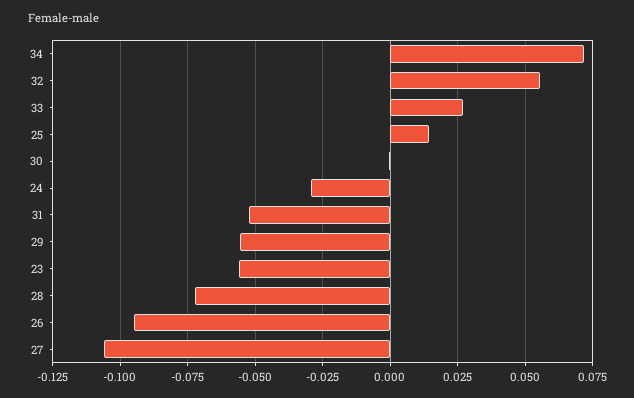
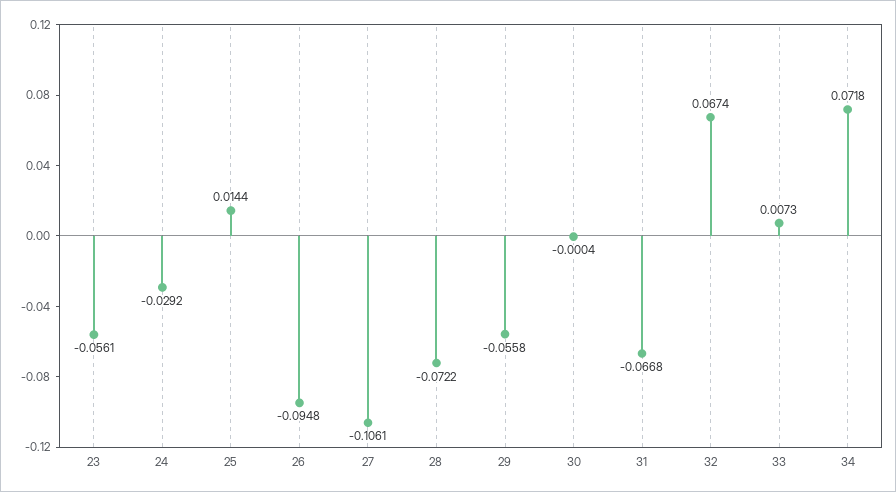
32: 0.055 -> 0.0674
33: 0.0275 -> 0.0073
31: -0.0525 -> -0.0668

